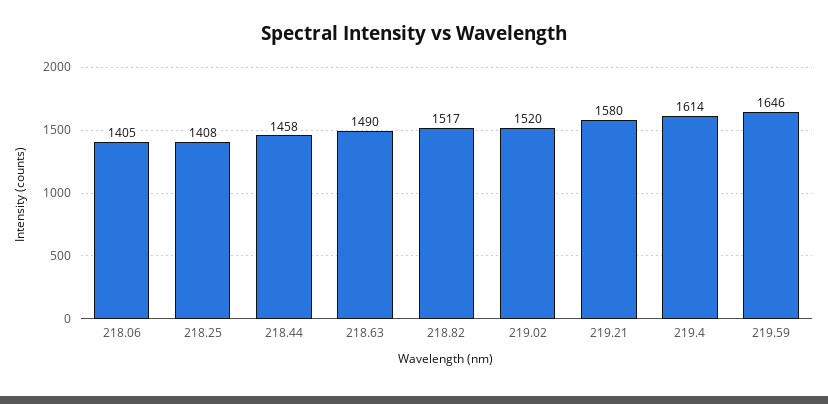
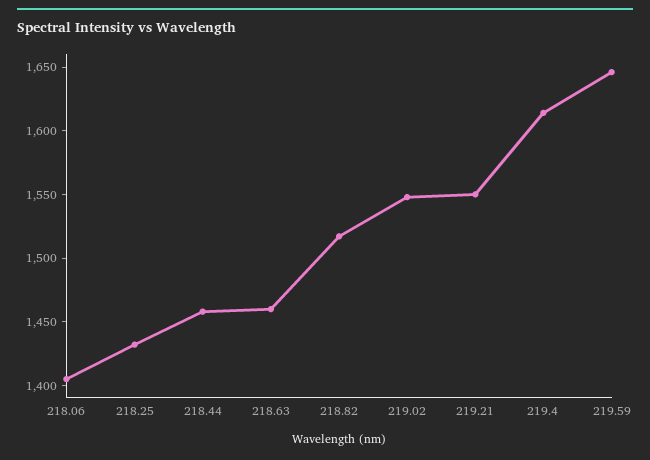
218.25: 1408 -> 1430
218.63: 1490 -> 1460
219.02: 1520 -> 1550
219.21: 1580 -> 1550

